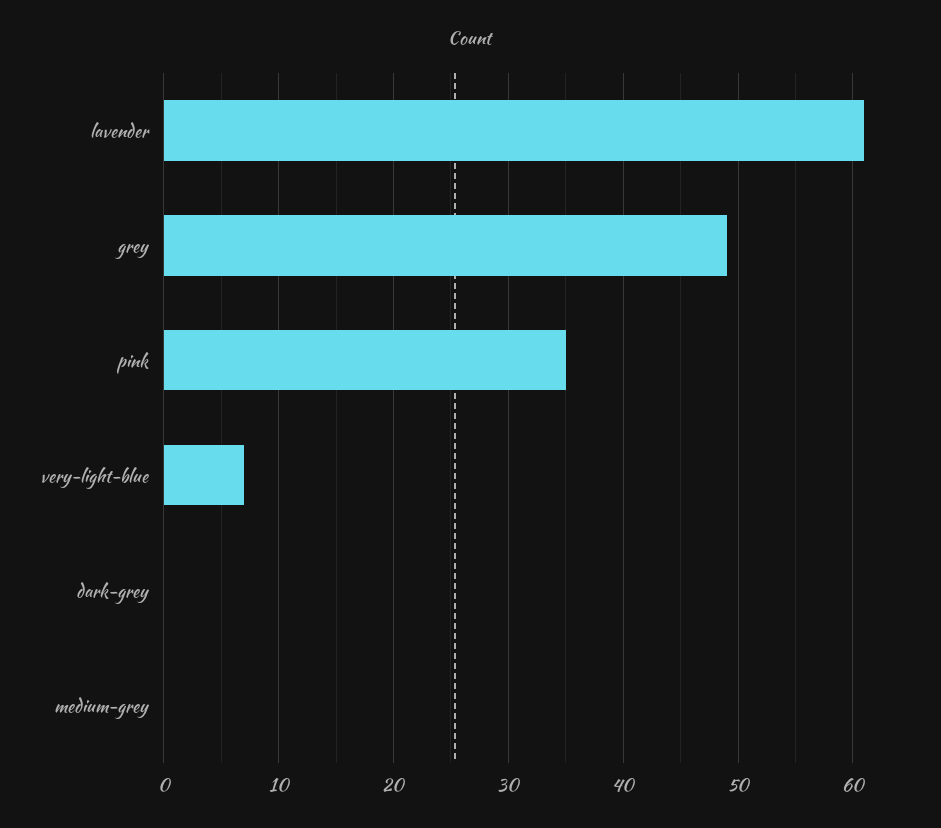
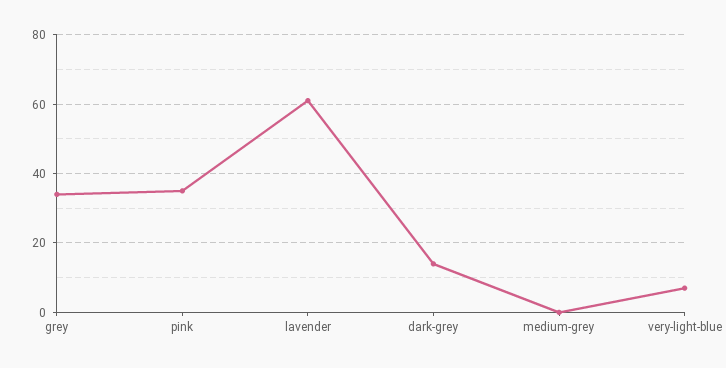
grey: 49 -> 35
dark-grey: 0 -> 15

